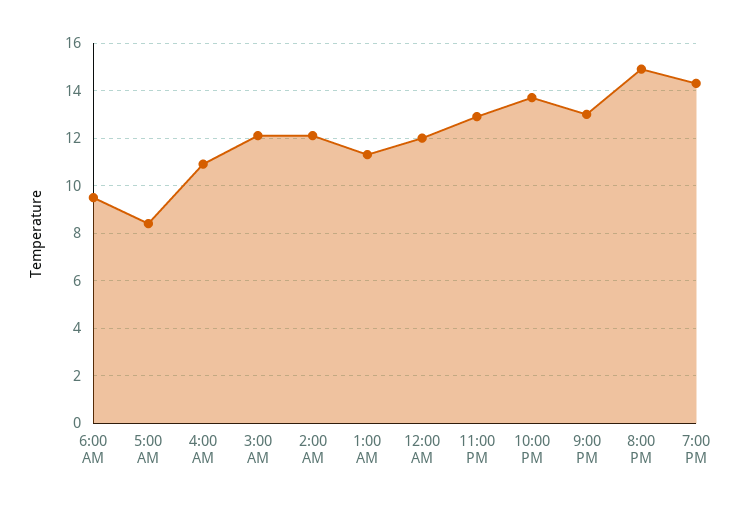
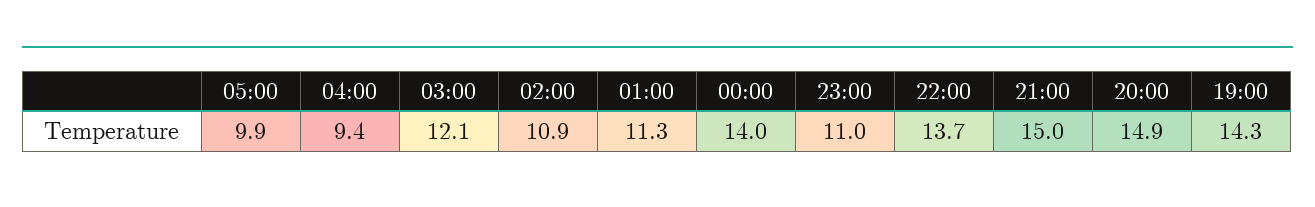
6:00 AM: 9.5 -> none
5:00 AM: 8.5 -> 9.9
4:00 AM: 11 -> 9.4
2:00 AM: 12 -> 10.9
12:00 AM: 12 -> 14
11:00 PM: 13 -> 11
9:00 PM: 13 -> 15

